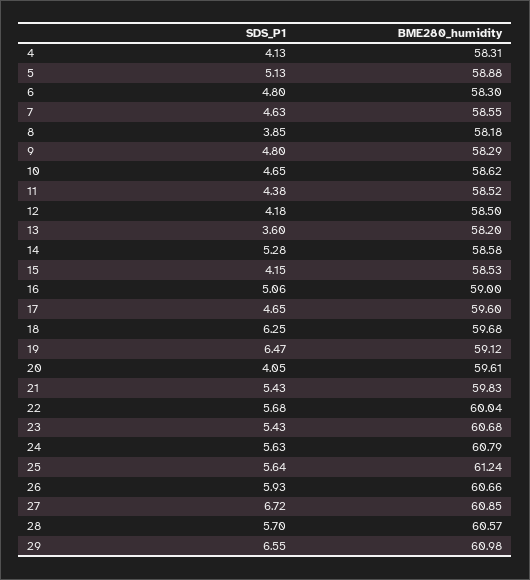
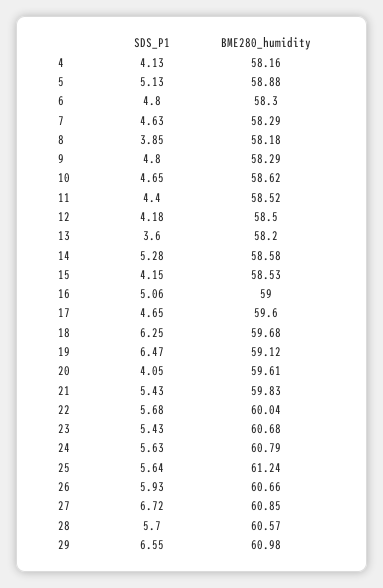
BME280_humidity, 4: 58.31 -> 58.16
BME280_humidity, 7: 58.55 -> 58.29
SDS_P1, 11: 4.38 -> 4.4

